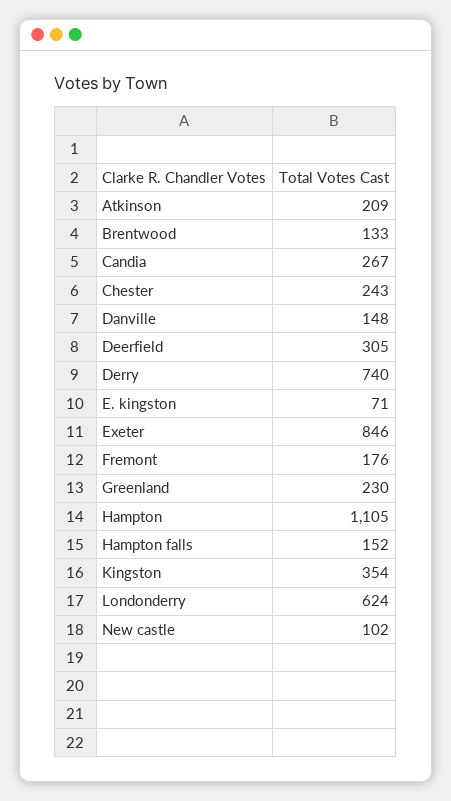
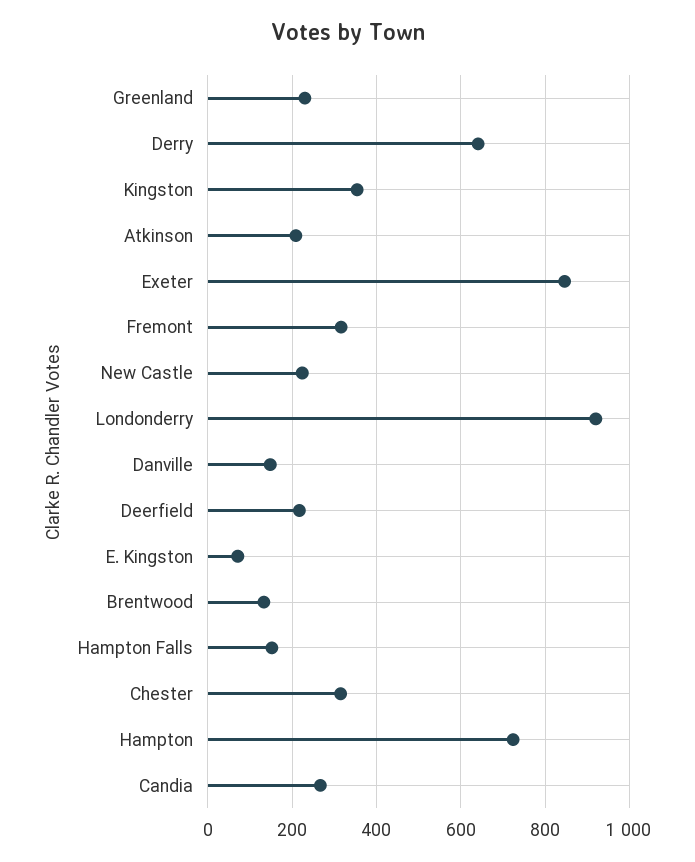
Chester: 243 -> 320
Deerfield: 305 -> 220
Derry: 740 -> 640
Fremont: 176 -> 320
Hampton: 1105 -> 720
Londonderry: 624 -> 920
New castle: 102 -> 220

